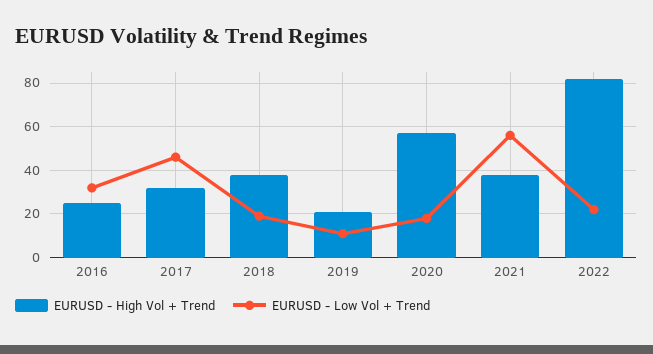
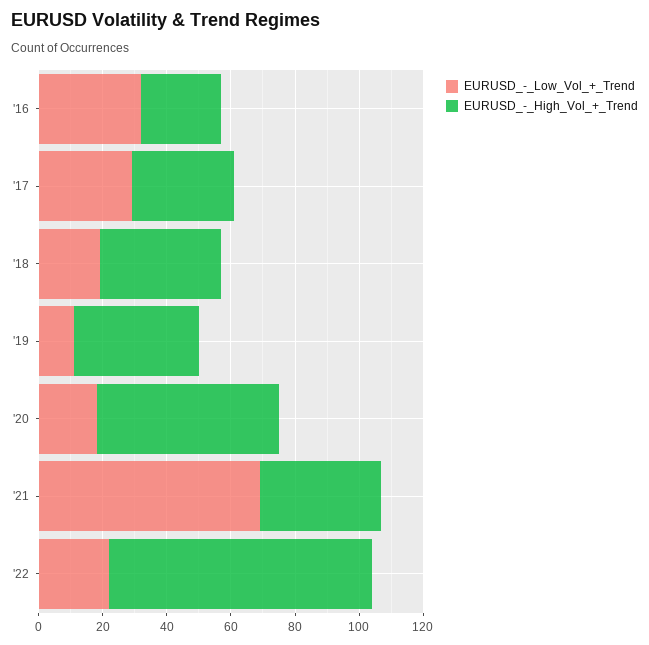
EURUSD - Low Vol + Trend, 2017: 45 -> 30
EURUSD - High Vol + Trend, 2019: 20 -> 40
EURUSD - Low Vol + Trend, 2021: 55 -> 70

